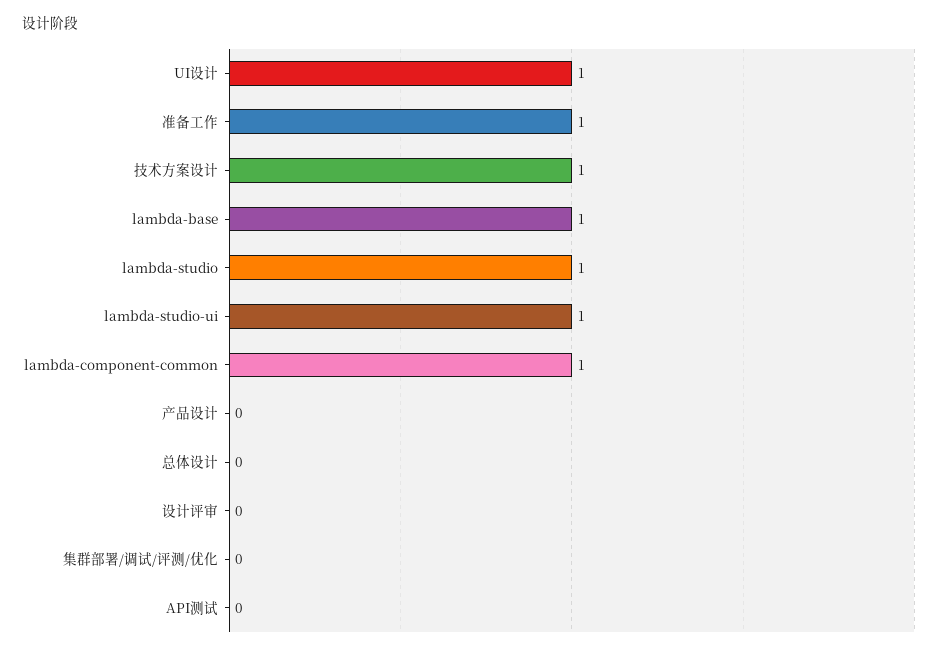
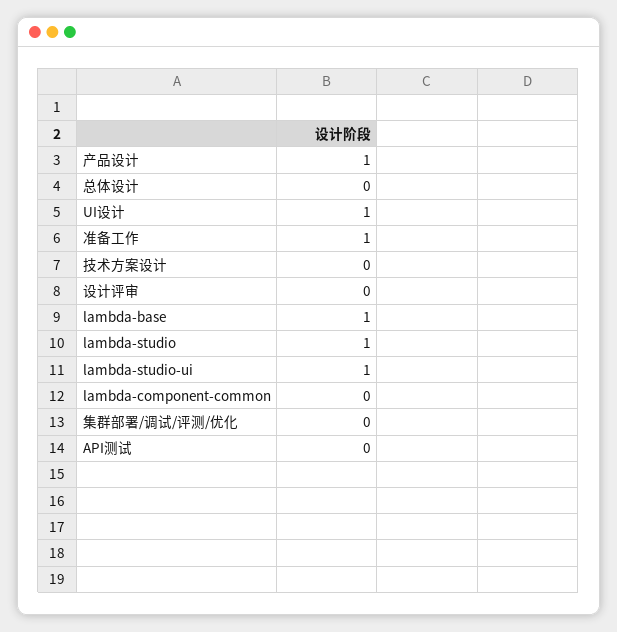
技术方案设计: 1 -> 0
lambda-component-common: 1 -> 0
产品设计: 0 -> 1

